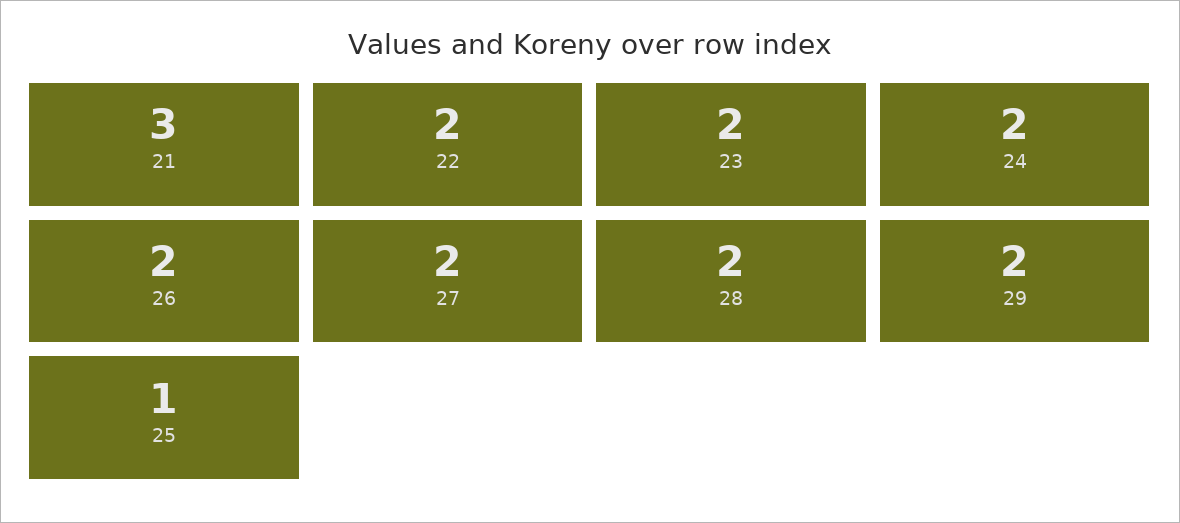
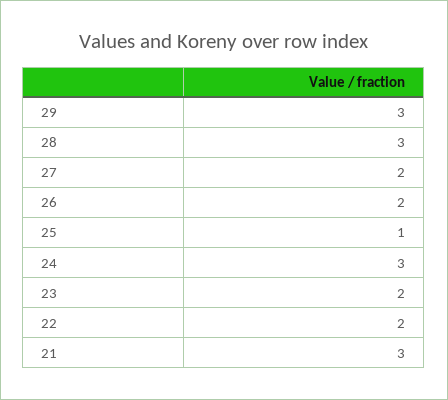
24: 2 -> 3
28: 2 -> 3
29: 2 -> 3

